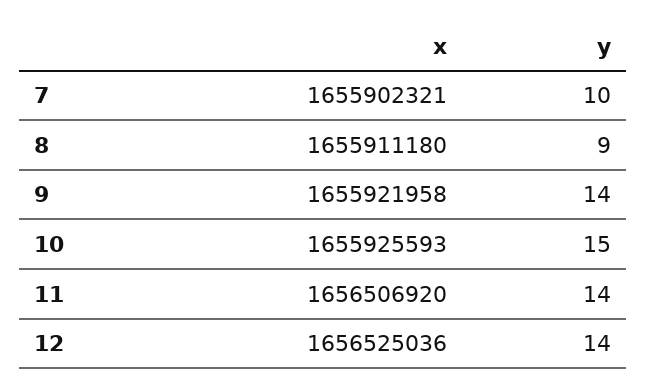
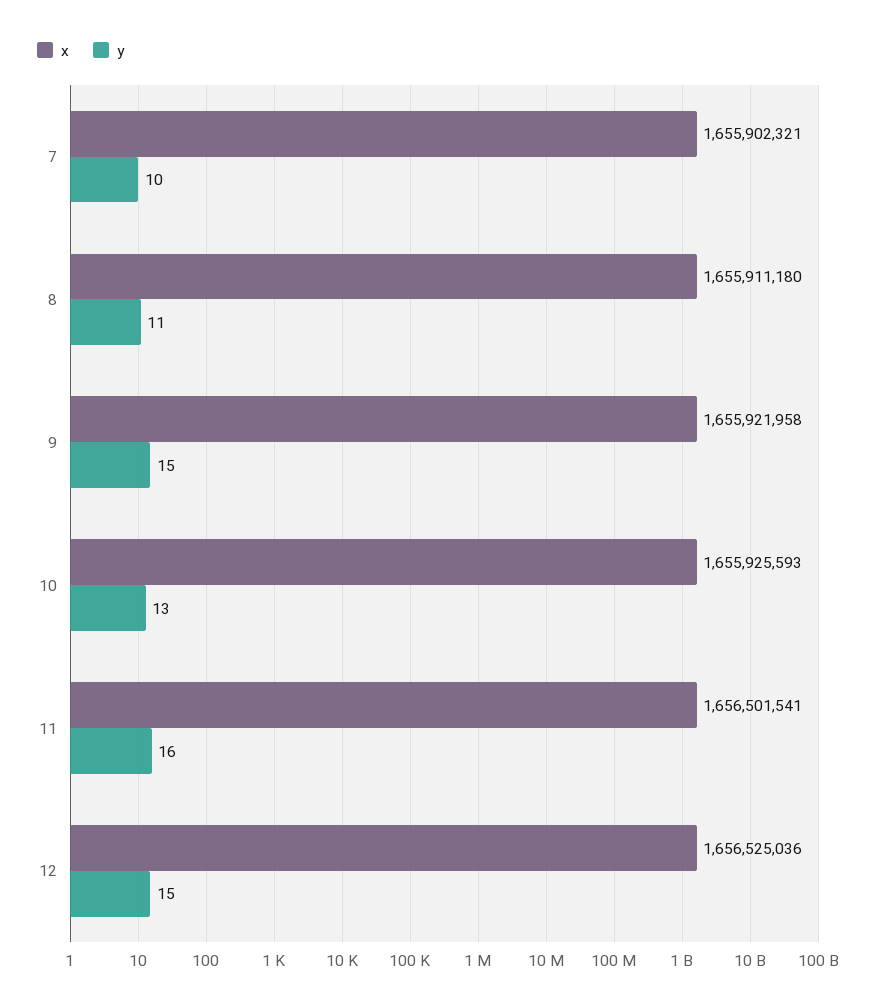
y, 8: 9 -> 11
y, 9: 14 -> 15
y, 10: 15 -> 13
x, 11: 1656506920 -> 1656501541
y, 11: 14 -> 16
y, 12: 14 -> 15

